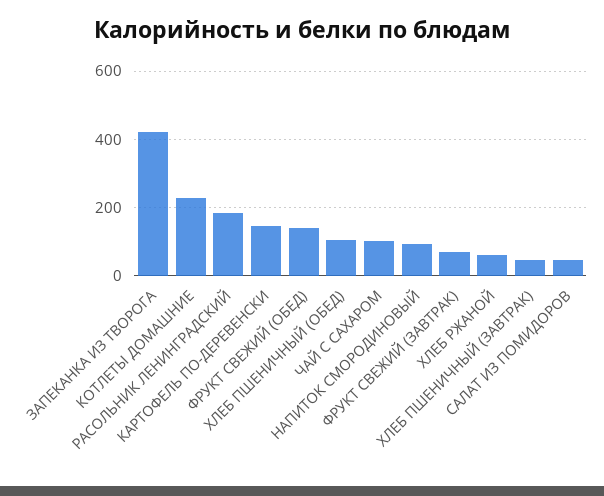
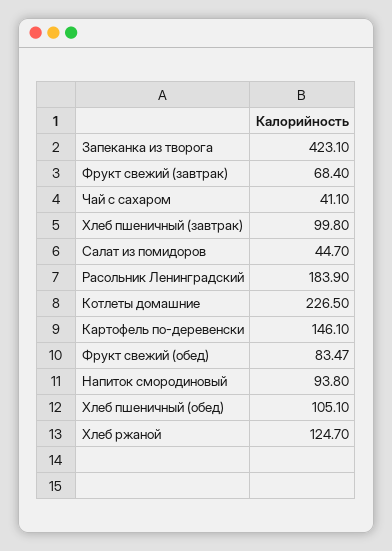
ФРУКТ СВЕЖИЙ (ОБЕД): 140 -> 83.47
ЧАЙ С САХАРОМ: 100 -> 41.1
ХЛЕБ РЖАНОЙ: 60 -> 124.7
ХЛЕБ ПШЕНИЧНЫЙ (ЗАВТРАК): 40 -> 99.8

